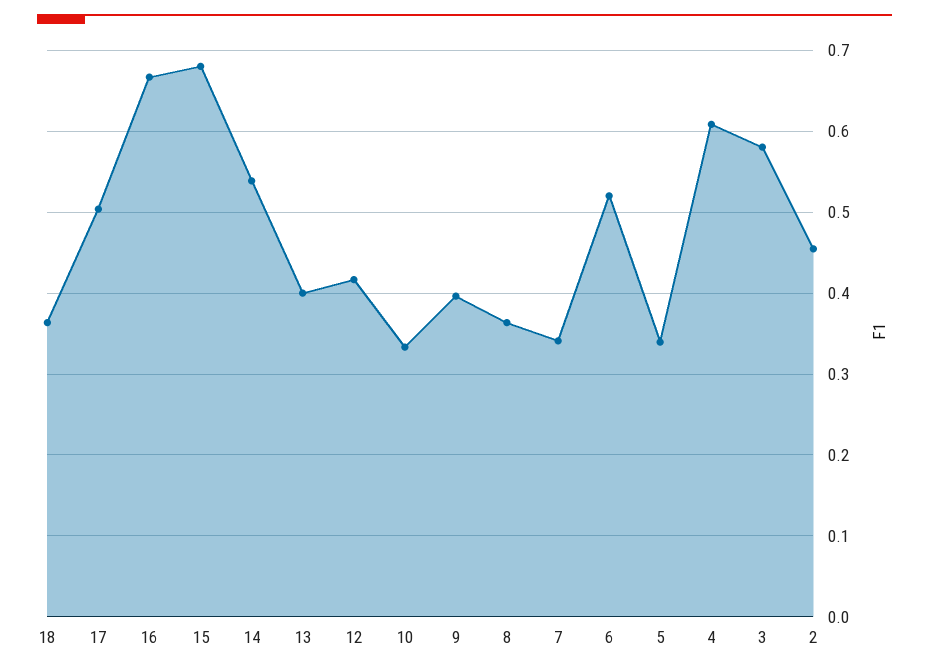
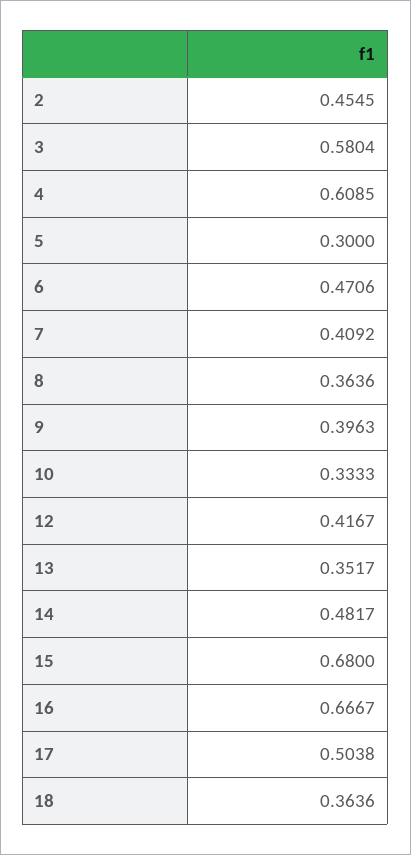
14: 0.54 -> 0.4817
13: 0.4 -> 0.3517
7: 0.34 -> 0.4092
6: 0.52 -> 0.4706
5: 0.34 -> 0.3

